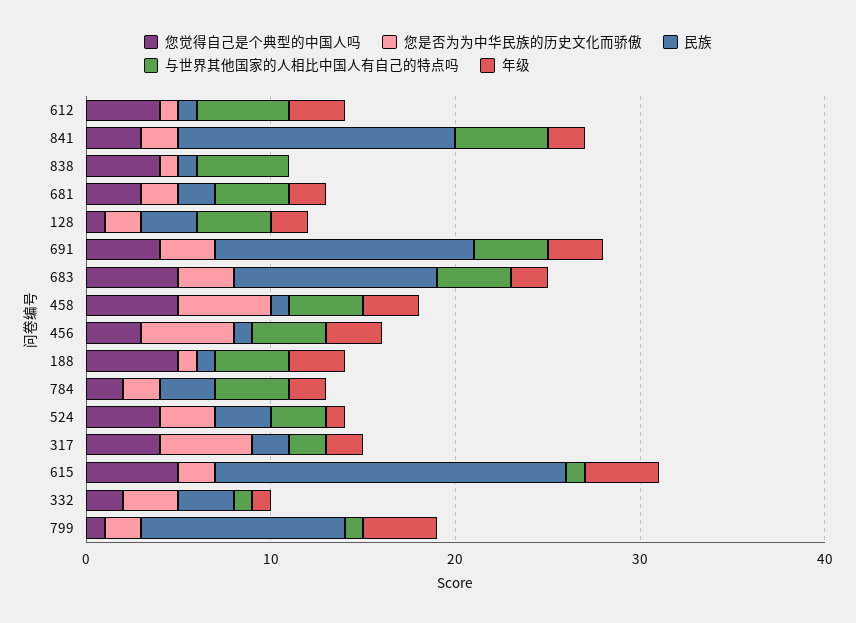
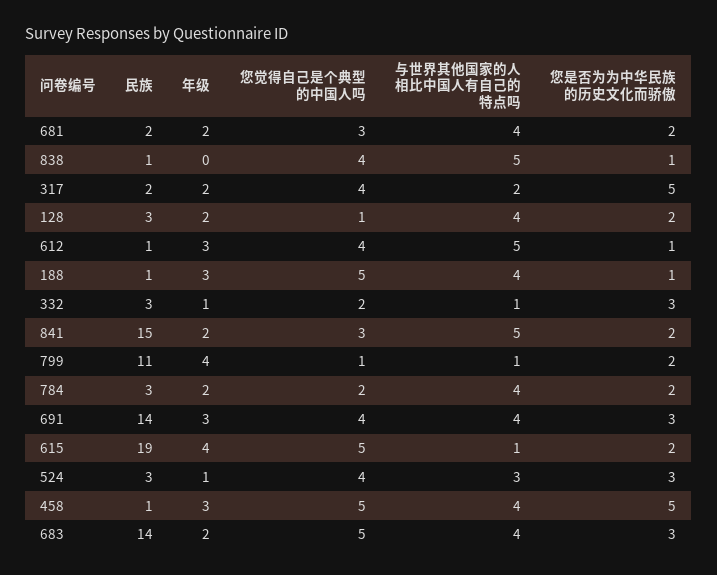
民族, 683: 11 -> 14
您觉得自己是个典型的中国人吗, 456: 3 -> none
您是否为为中华民族的历史文化而骄傲, 456: 5 -> none
民族, 456: 1 -> none
与世界其他国家的人相比中国人有自己的特点吗, 456: 4 -> none
年级, 456: 3 -> none

